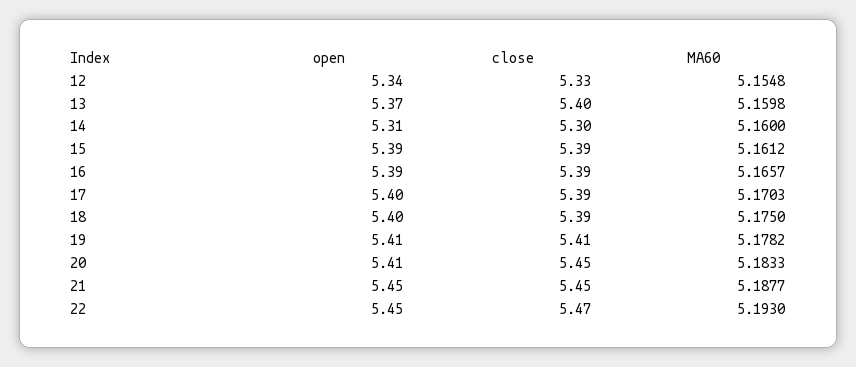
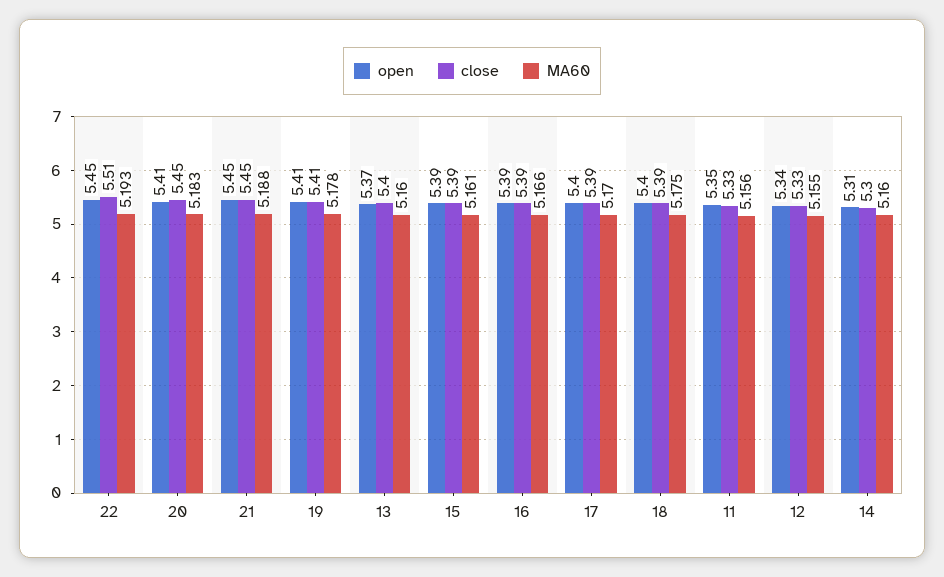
close, 22: 5.47 -> 5.51
open, 11: none -> 5.35
close, 11: none -> 5.33
MA60, 11: none -> 5.156

